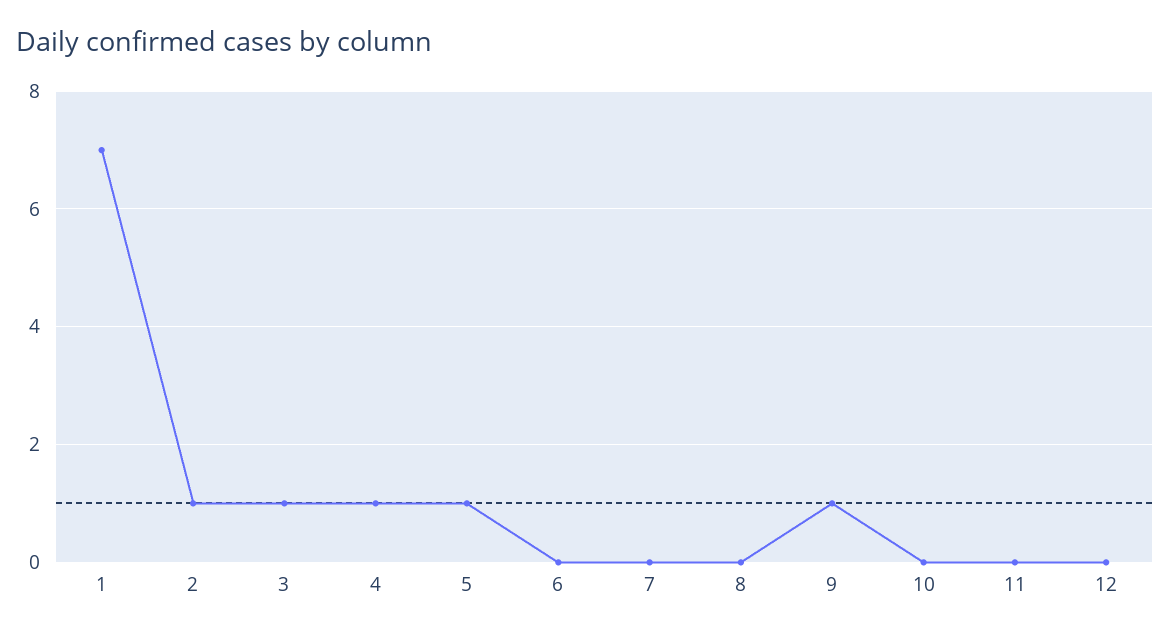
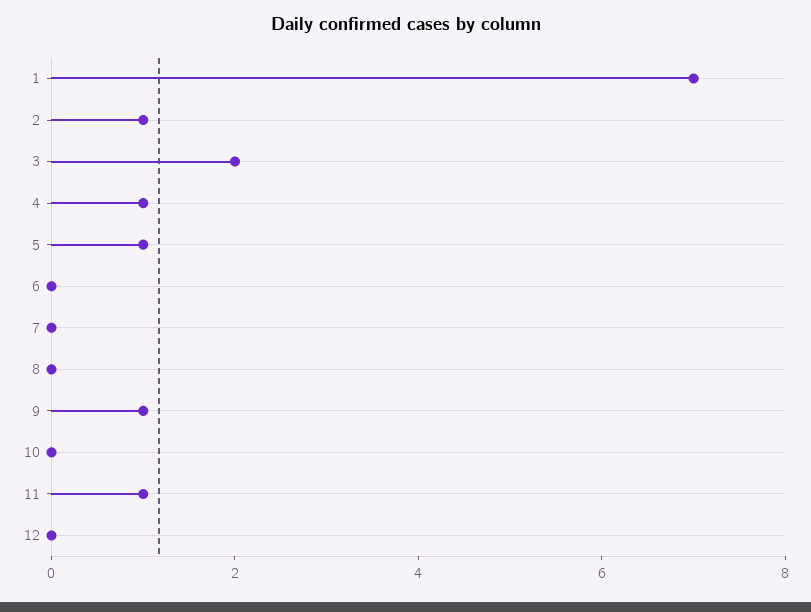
3: 1 -> 2
11: 0 -> 1

